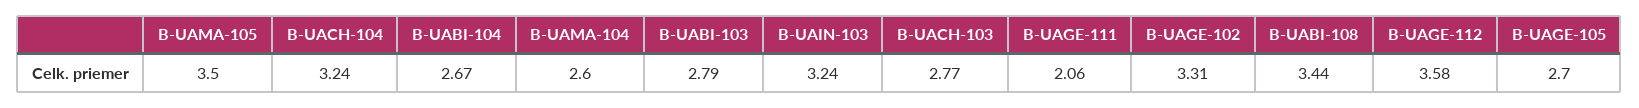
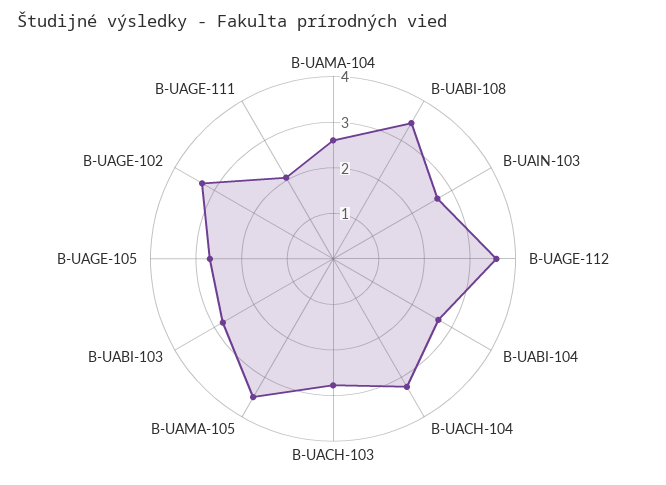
B-UAIN-103: 3.24 -> 2.6

